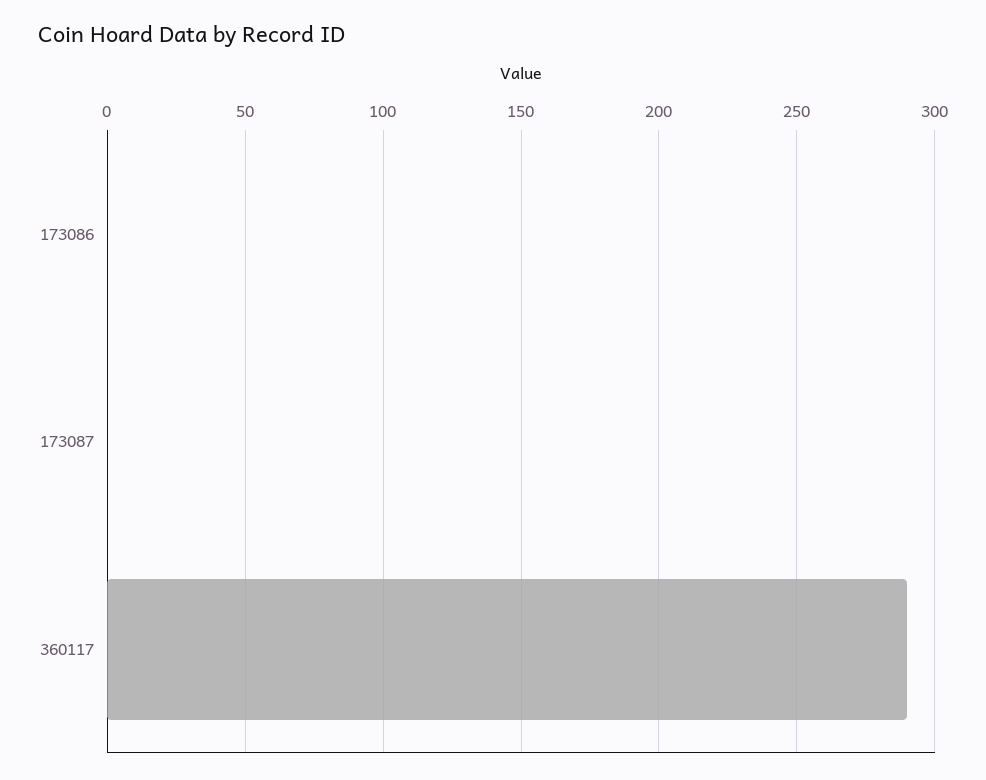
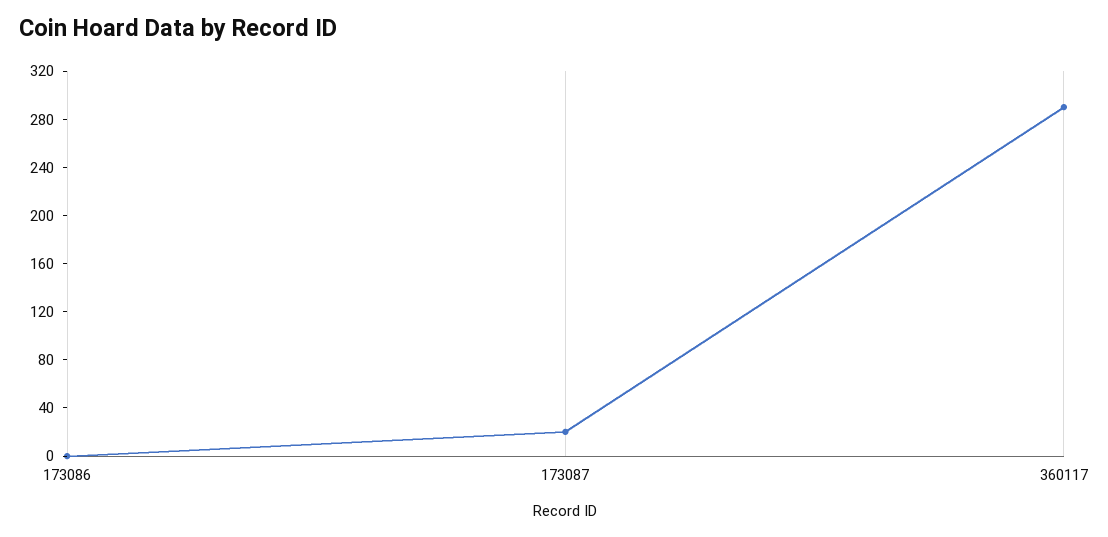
173087: 0 -> 20

